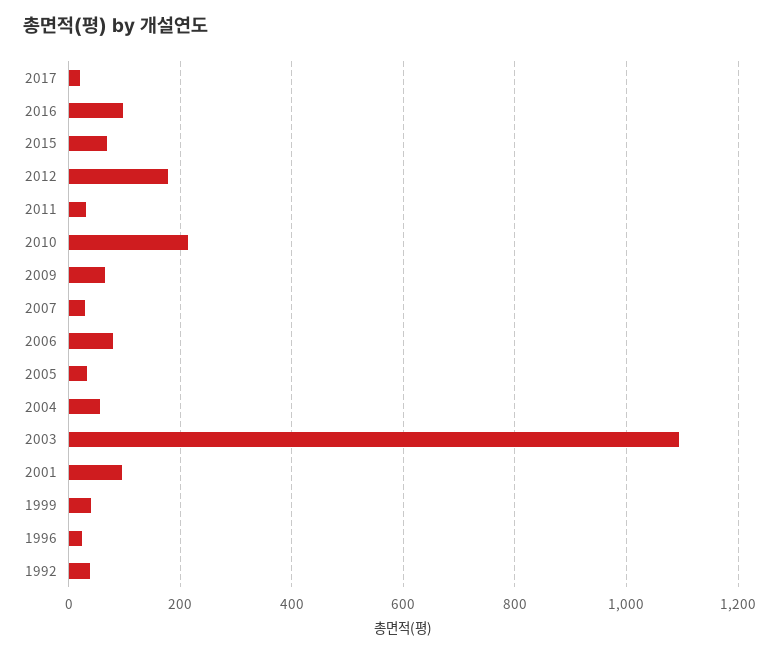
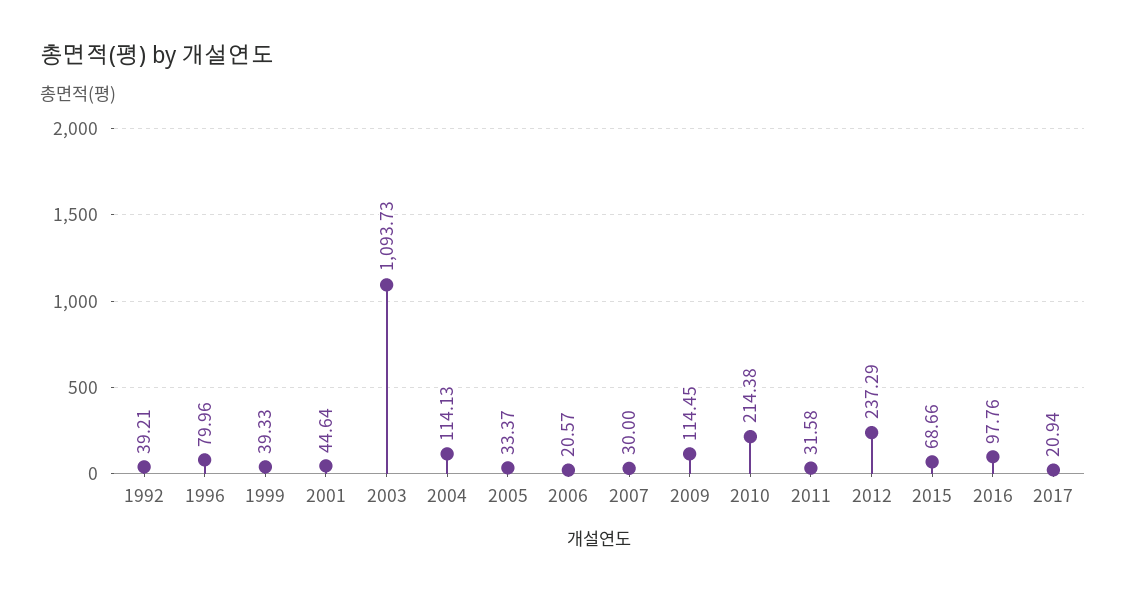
2012: 180 -> 237.29
2009: 60 -> 114.45
2006: 80 -> 20.57
2004: 60 -> 114.13
2001: 100 -> 44.64
1996: 20 -> 79.96

